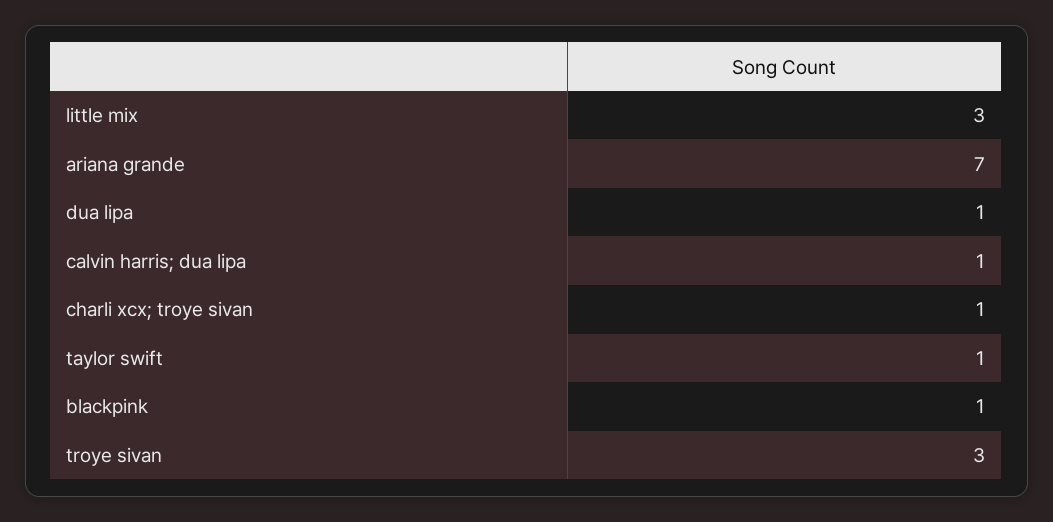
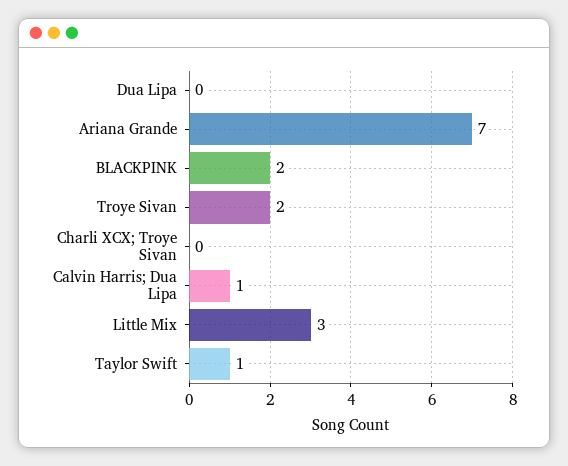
dua lipa: 1 -> 0
charli xcx; troye sivan: 1 -> 0
blackpink: 1 -> 2
troye sivan: 3 -> 2

